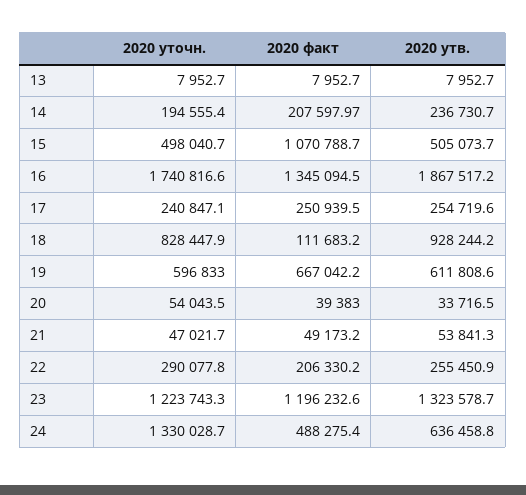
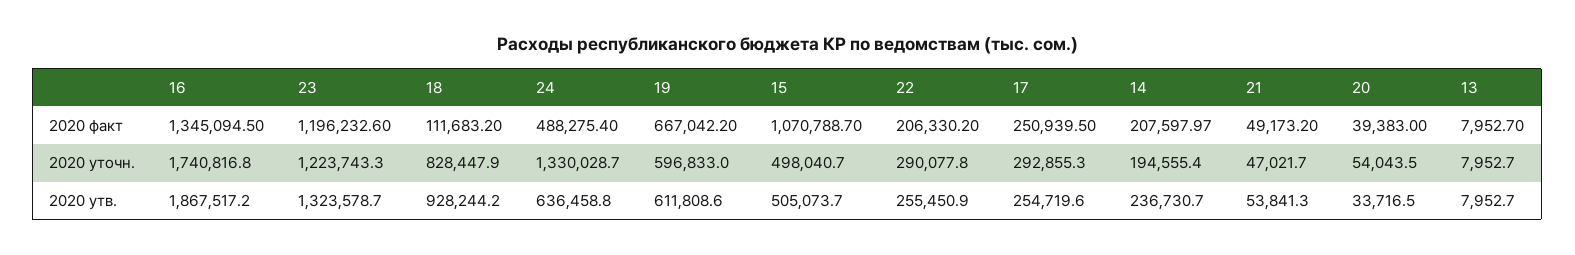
2020 уточн., 16: 1740816.6 -> 1740816.8
2020 уточн., 17: 240847.1 -> 292855.3

